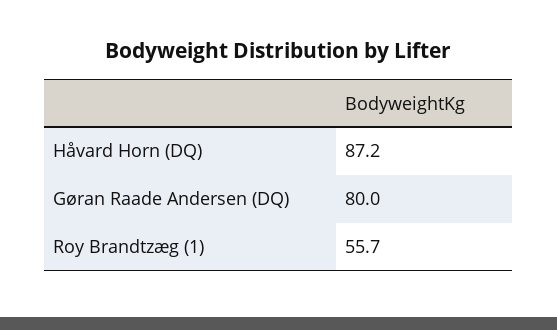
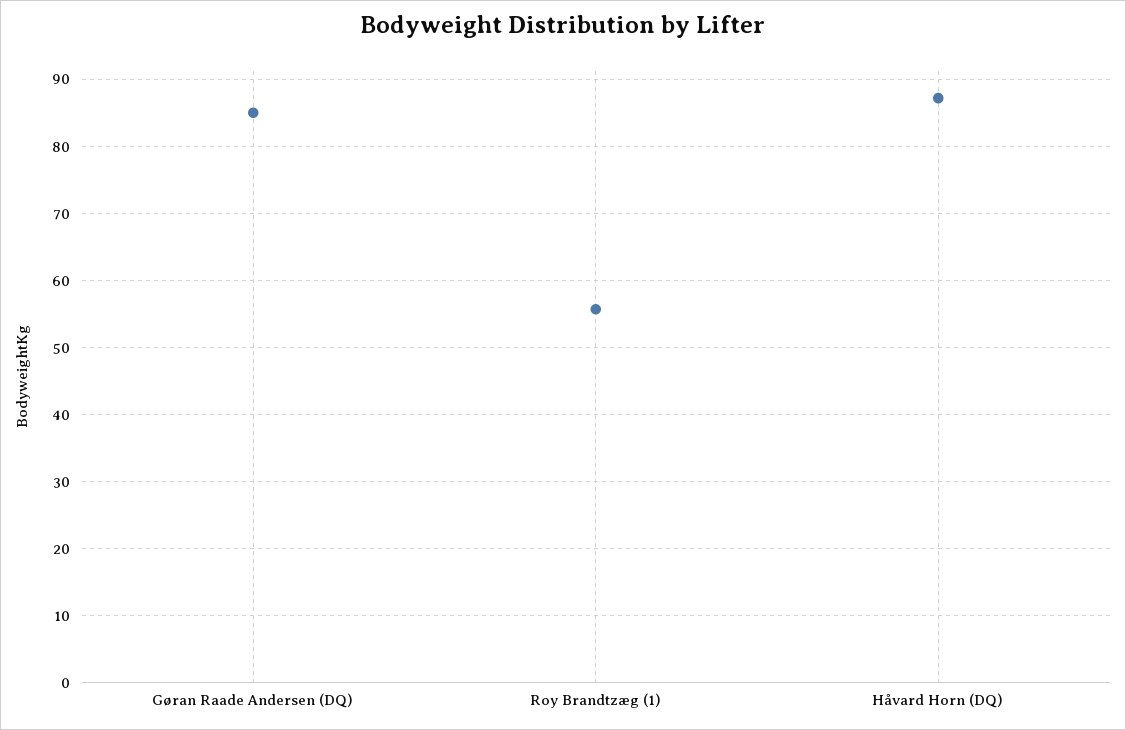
Gøran Raade Andersen (DQ): 80 -> 85

